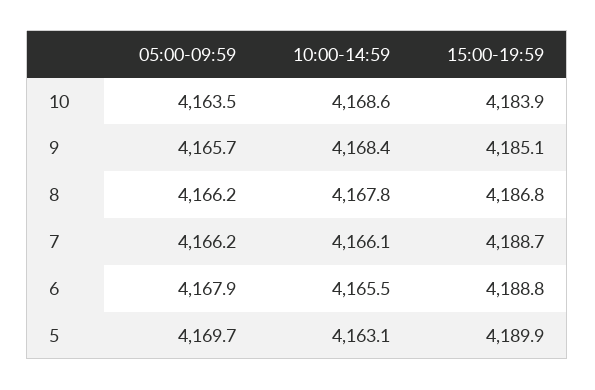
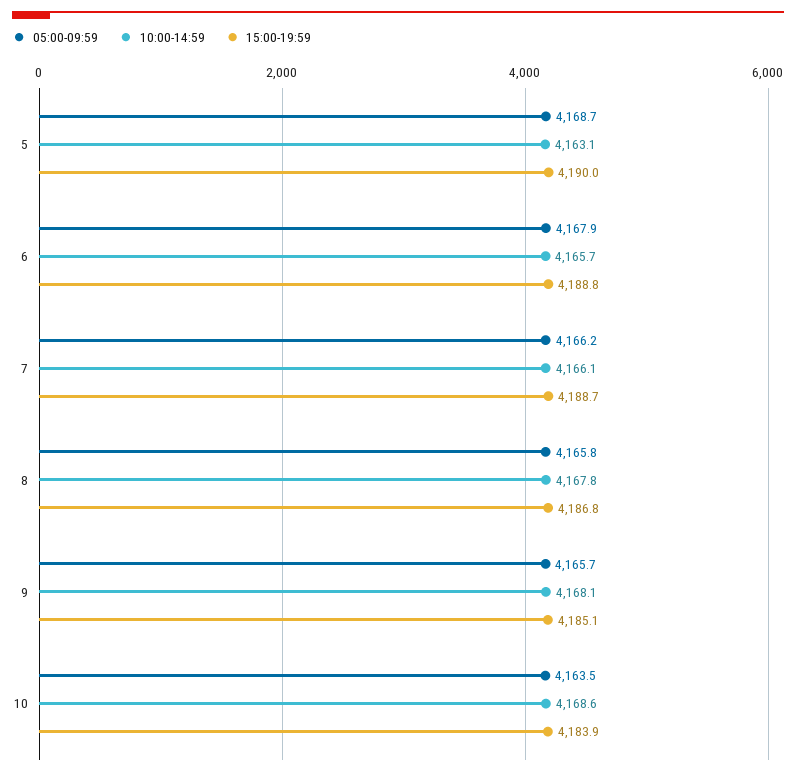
10:00-14:59, 9: 4168.4 -> 4168.1
05:00-09:59, 8: 4166.2 -> 4165.8
10:00-14:59, 6: 4165.5 -> 4165.7
05:00-09:59, 5: 4169.7 -> 4168.7
15:00-19:59, 5: 4189.9 -> 4190

